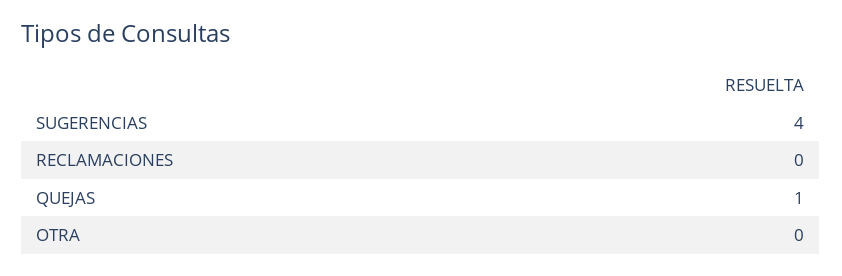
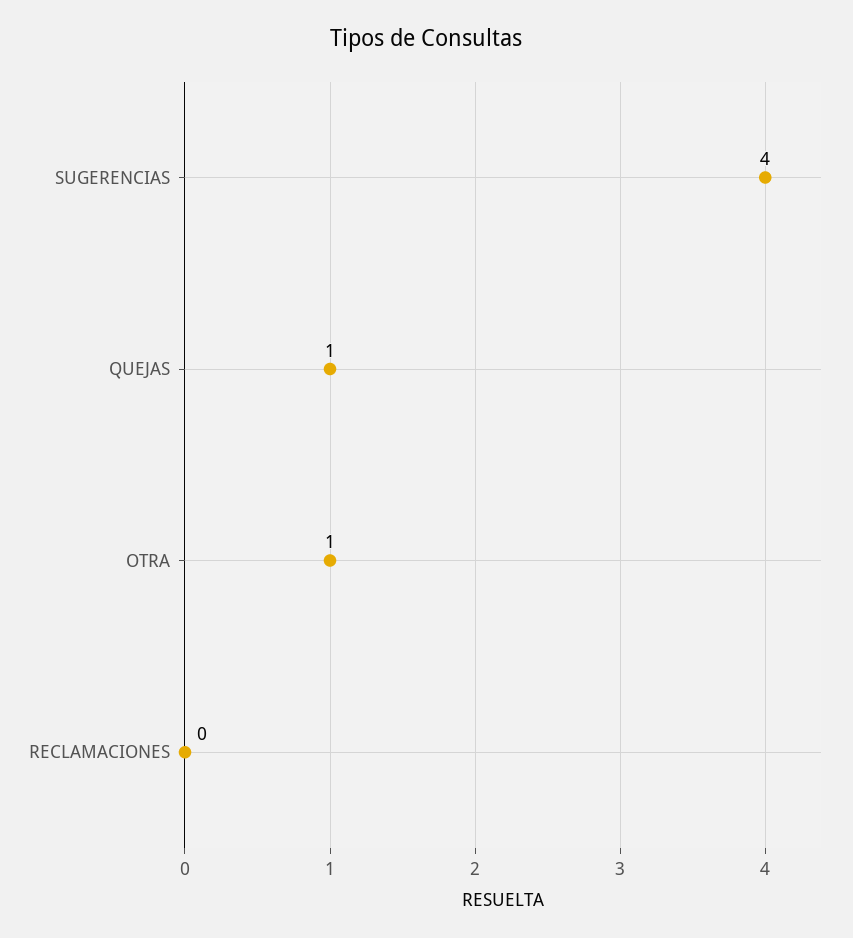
OTRA: 0 -> 1

